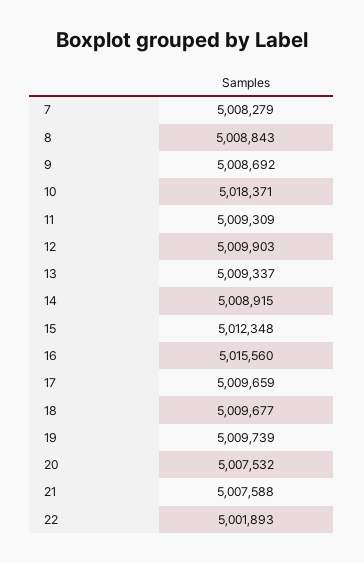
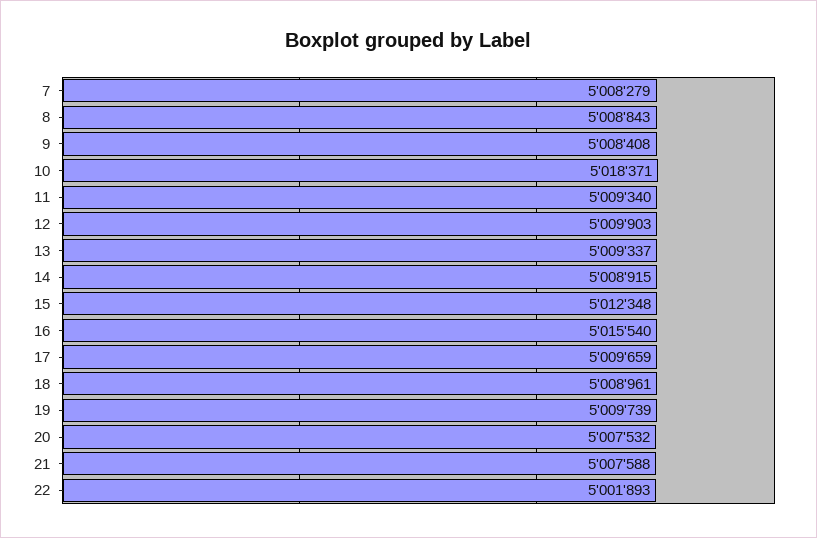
9: 5008692 -> 5008408
11: 5009309 -> 5009340
16: 5015560 -> 5015540
18: 5009677 -> 5008961

